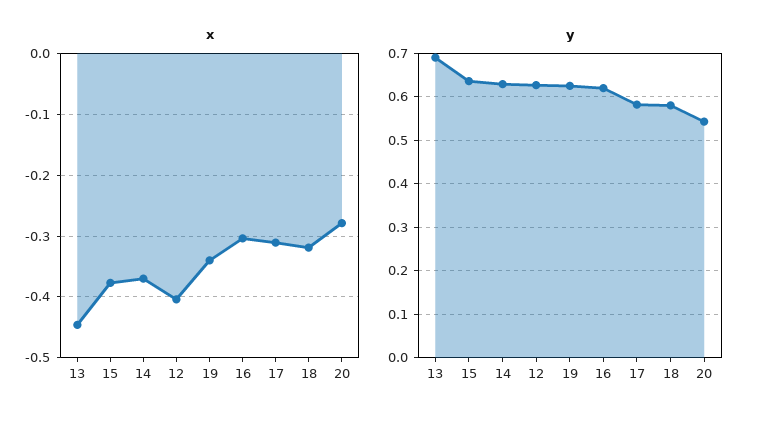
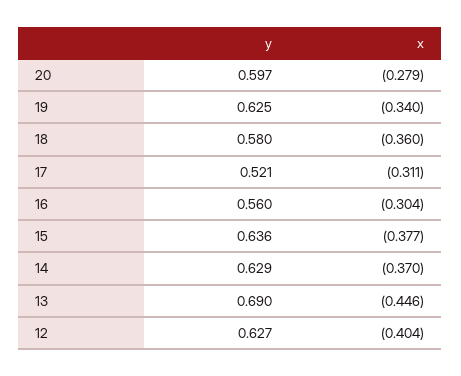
x, 18: -0.32 -> -0.36
y, 16: 0.62 -> 0.56
y, 17: 0.58 -> 0.521
y, 20: 0.54 -> 0.597

